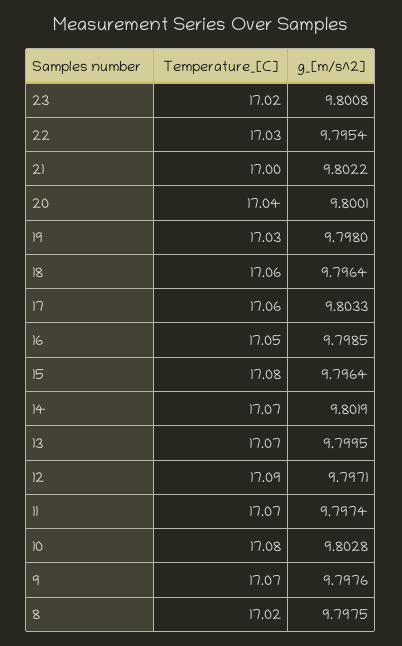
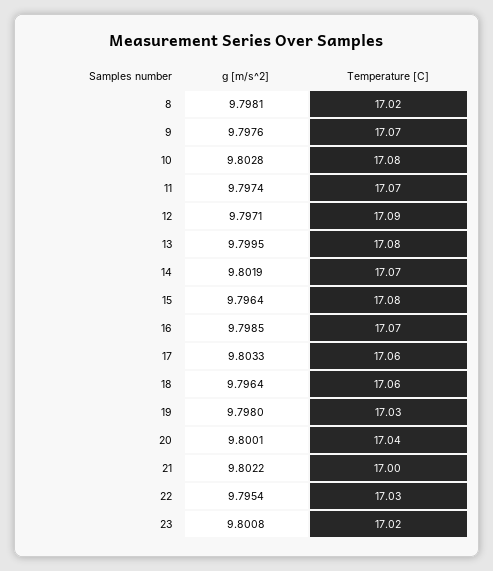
Temperature_[C], 16: 17.05 -> 17.07
Temperature_[C], 13: 17.07 -> 17.08
g_[m/s^2], 8: 9.7975 -> 9.7981

